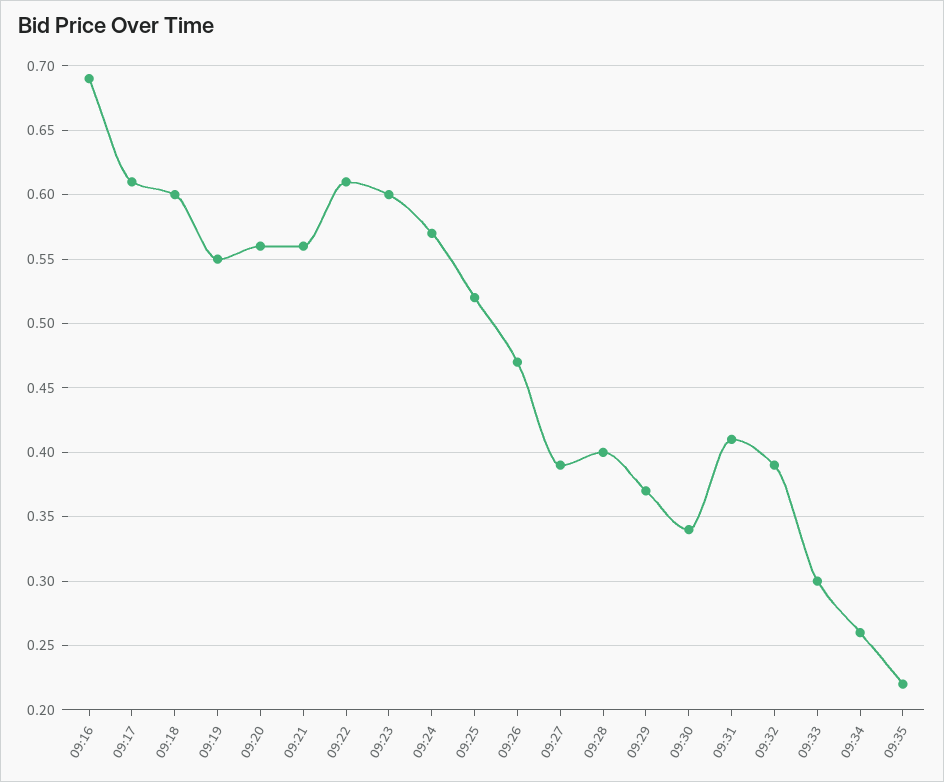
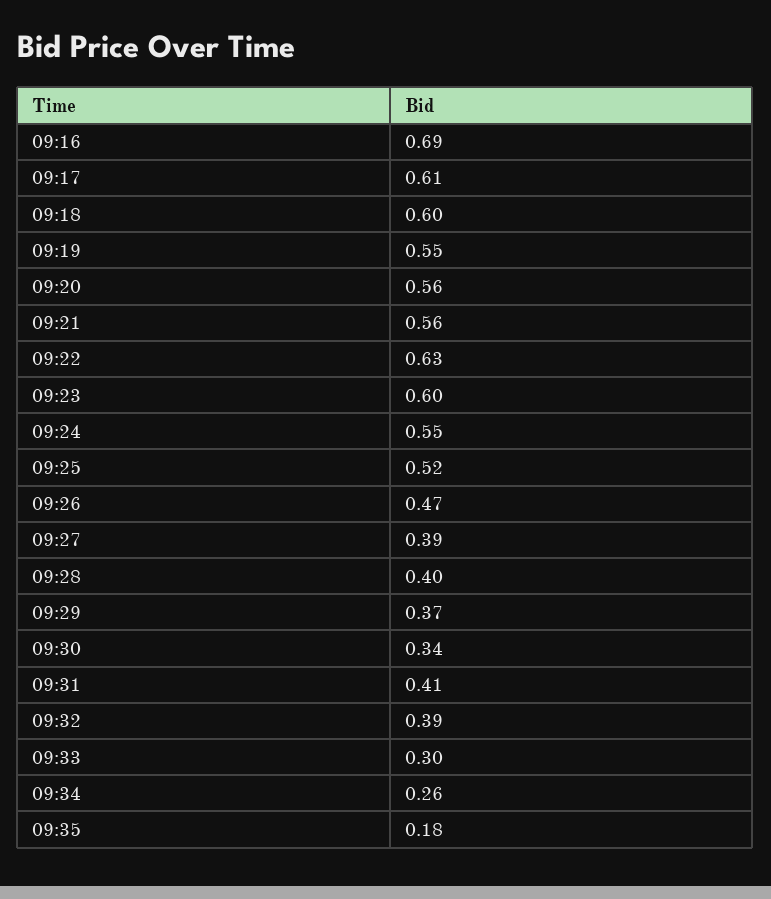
09:22: 0.61 -> 0.63
09:24: 0.57 -> 0.55
09:35: 0.22 -> 0.18

